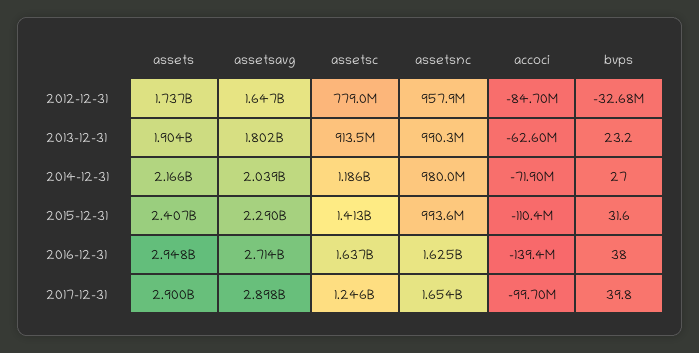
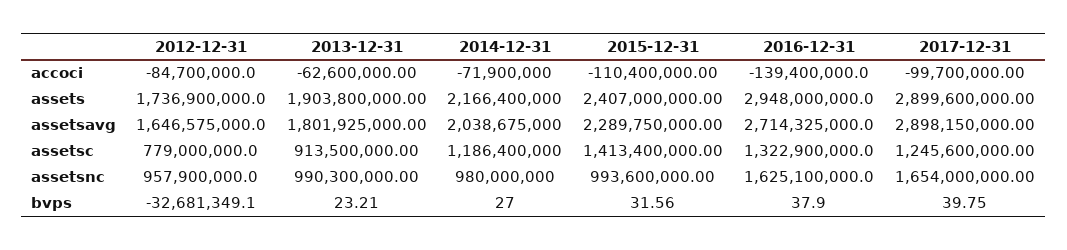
assetsc, 2016-12-31: 1637000000 -> 1322900000

